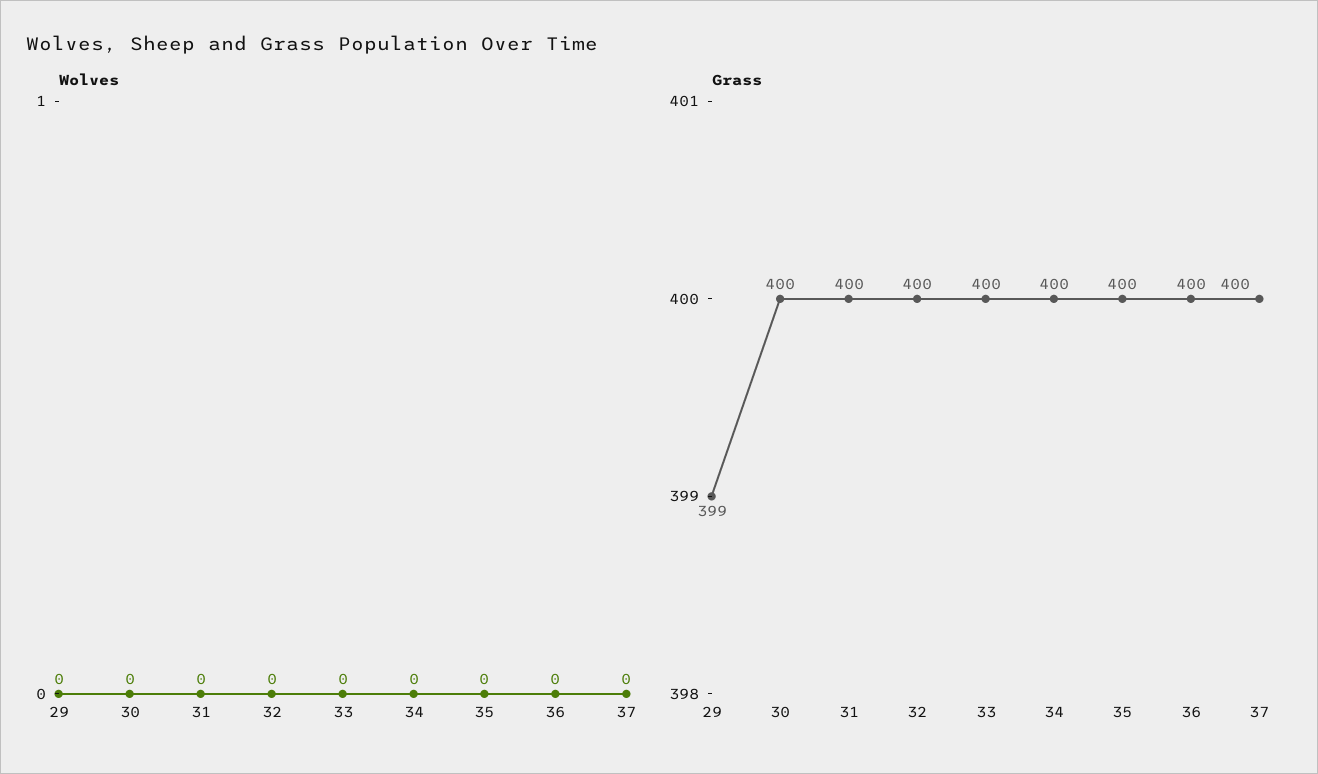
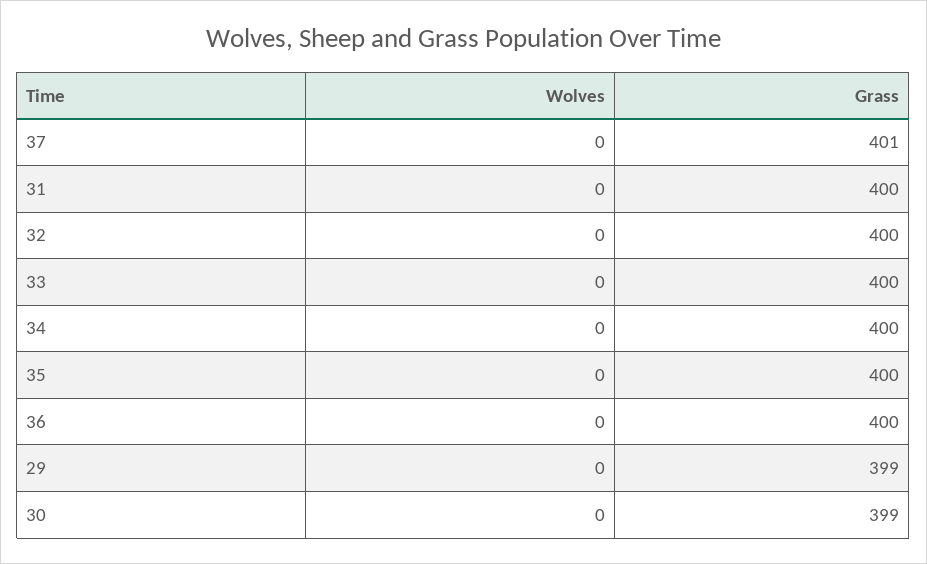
Grass, 30: 400 -> 399
Grass, 37: 400 -> 401

